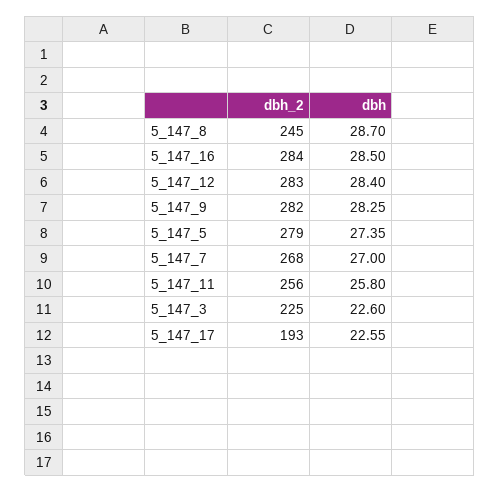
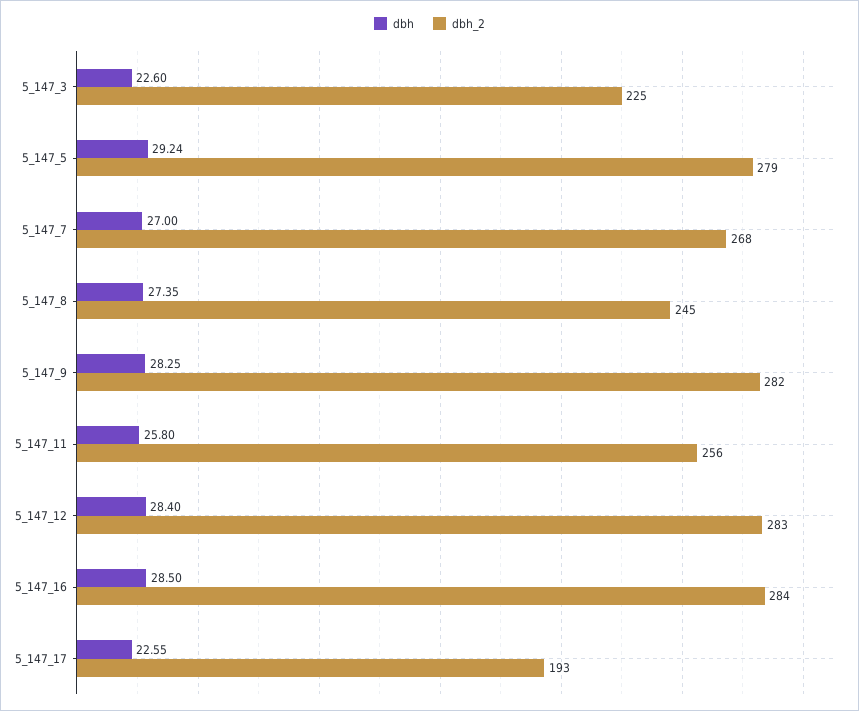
dbh, 5_147_8: 28.7 -> 27.35
dbh, 5_147_5: 27.35 -> 29.24

